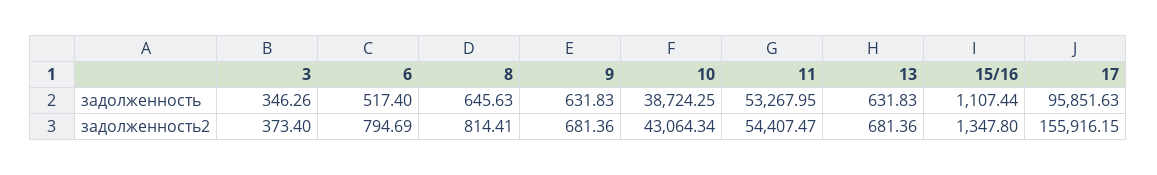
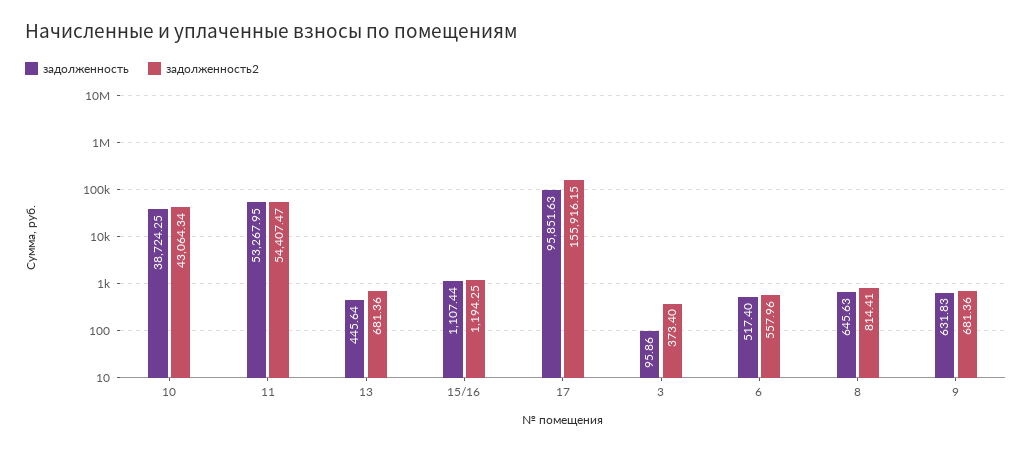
задолженность, 3: 346.26 -> 95.86
задолженность, 13: 631.83 -> 445.64
задолженность2, 6: 794.69 -> 557.96
задолженность2, 15/16: 1347.8 -> 1194.25

